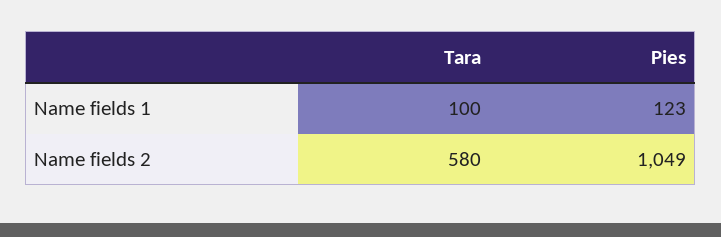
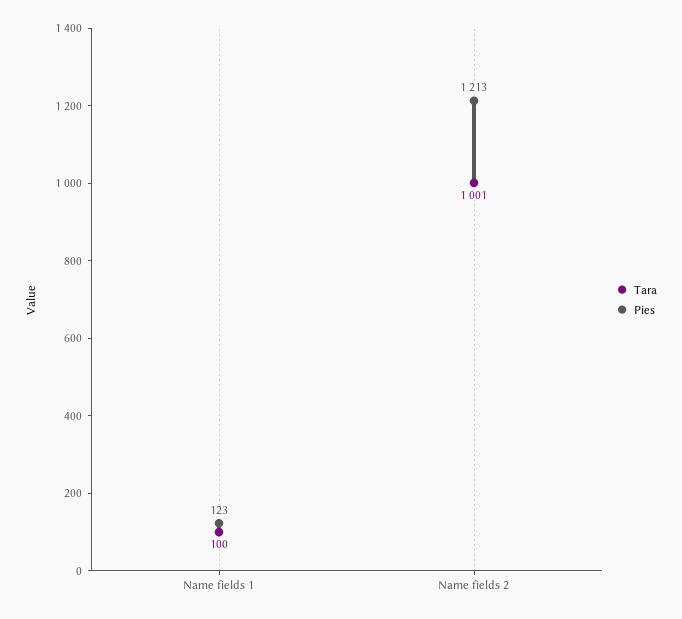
Tara, Name fields 2: 580 -> 1001
Pies, Name fields 2: 1049 -> 1213

